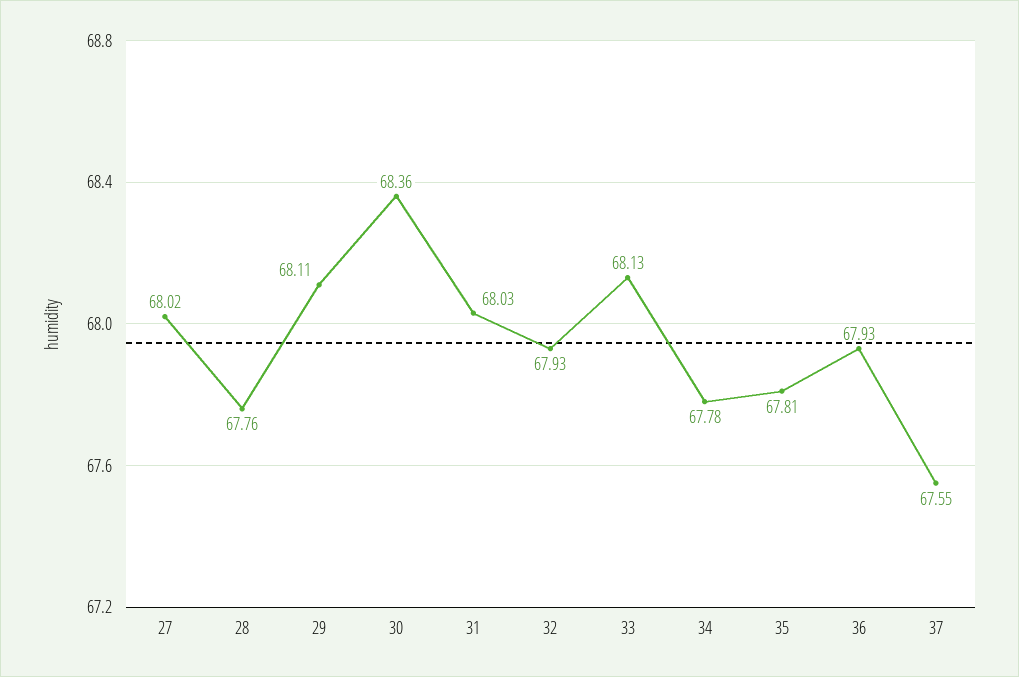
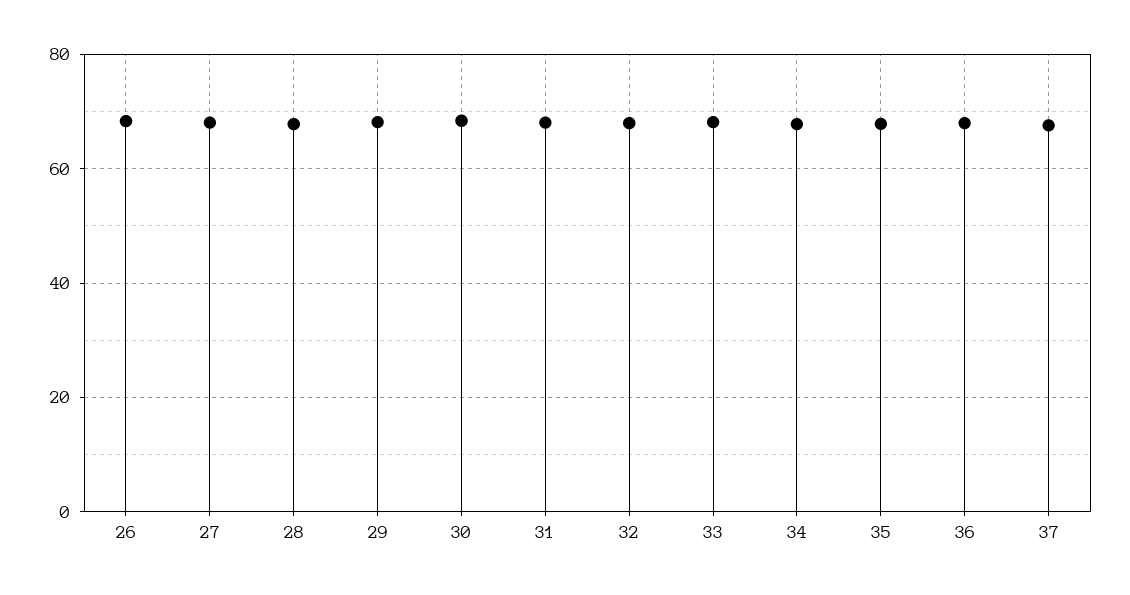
26: none -> 68

